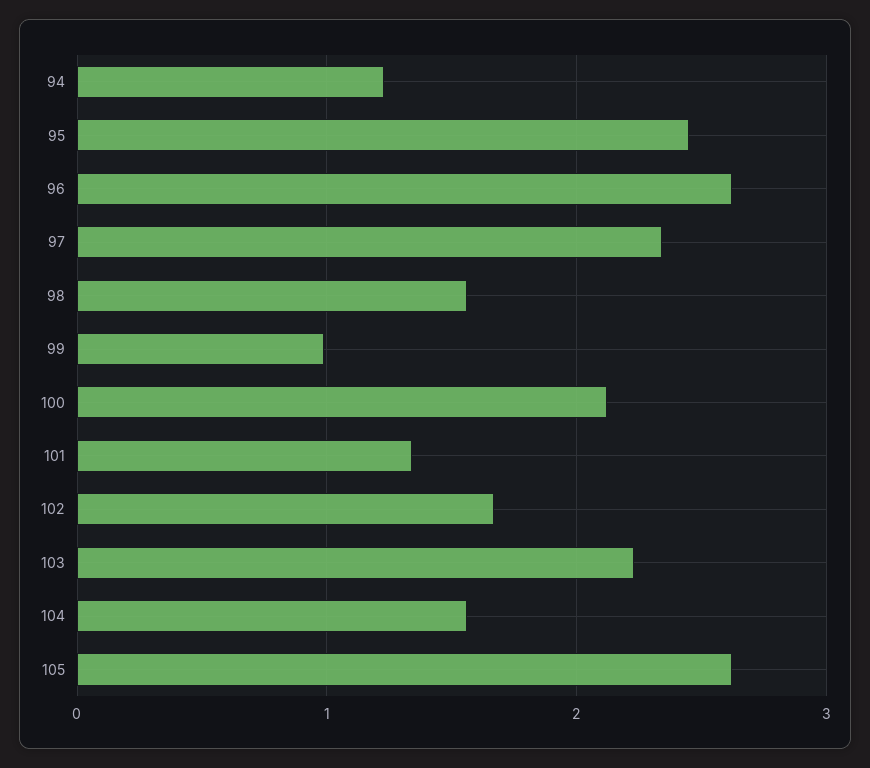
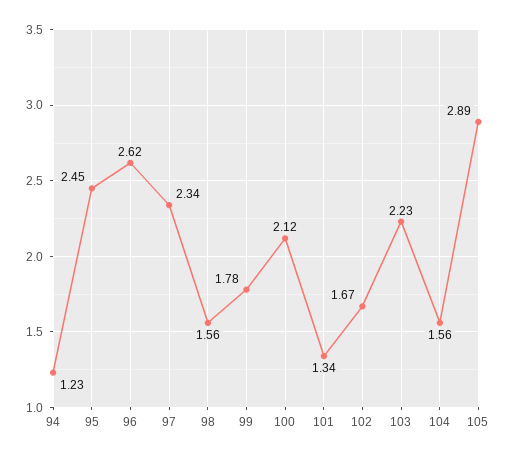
99: 1 -> 1.78
105: 2.6 -> 2.89

